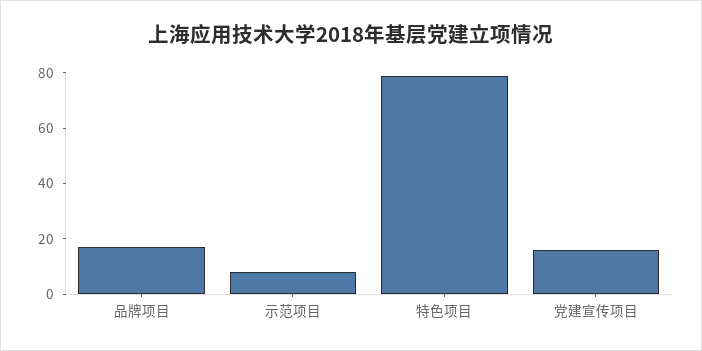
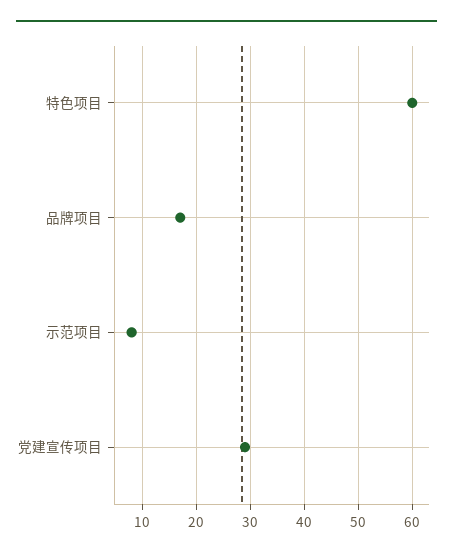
特色项目: 80 -> 60
党建宣传项目: 15 -> 30

